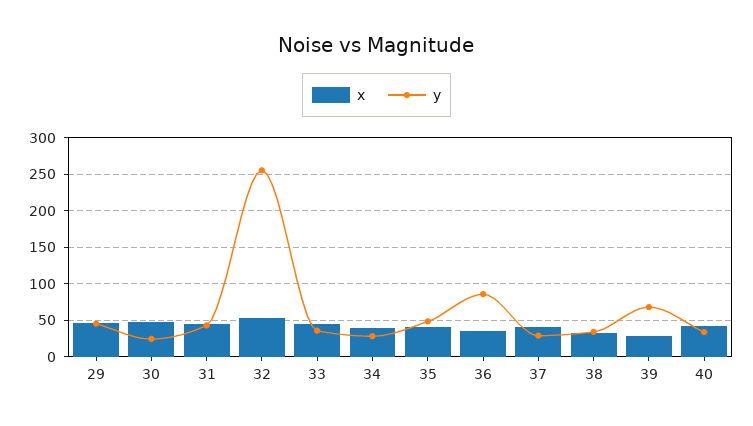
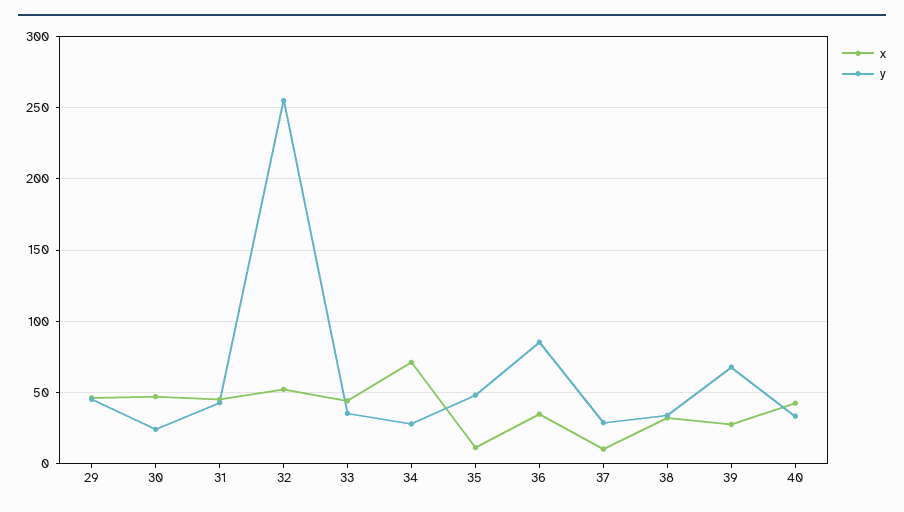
x, 34: 40 -> 70
x, 35: 40 -> 10
x, 37: 40 -> 10

